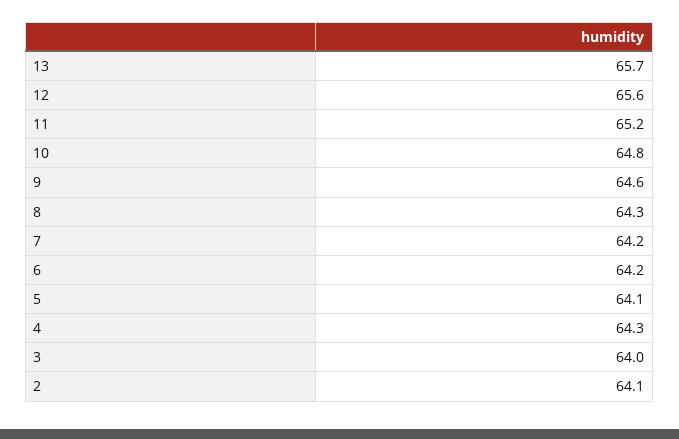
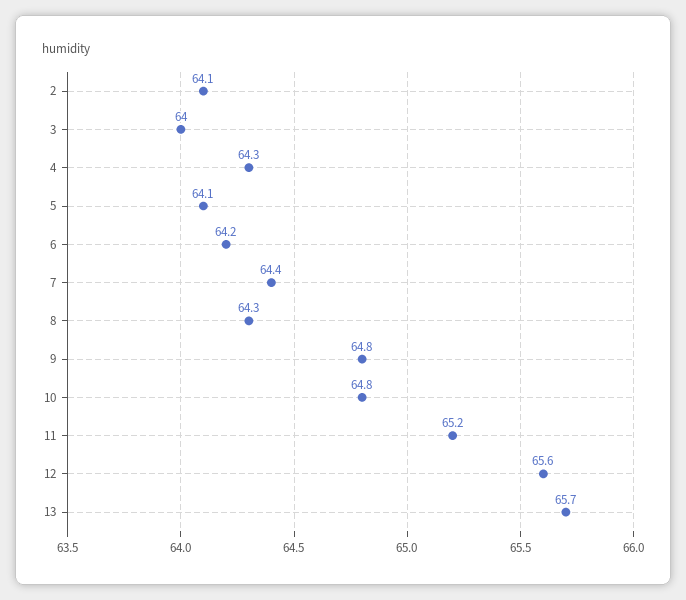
9: 64.6 -> 64.8
7: 64.2 -> 64.4

